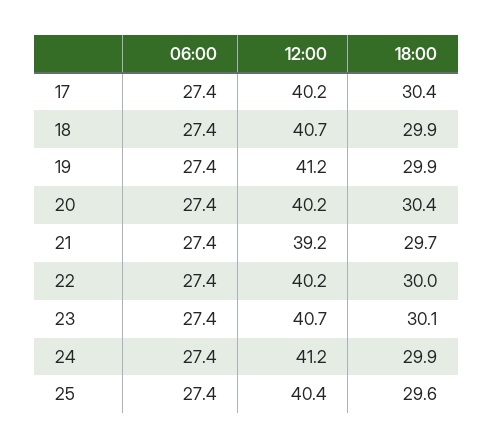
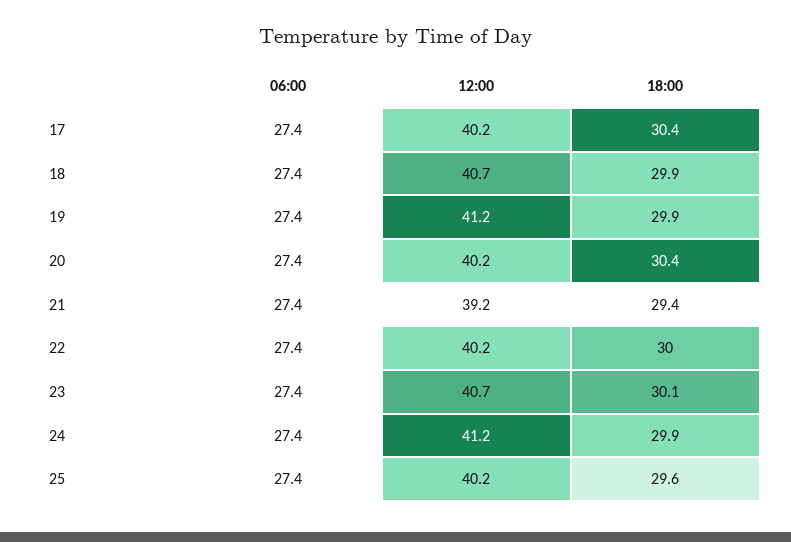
18:00, 21: 29.7 -> 29.4
12:00, 25: 40.4 -> 40.2

